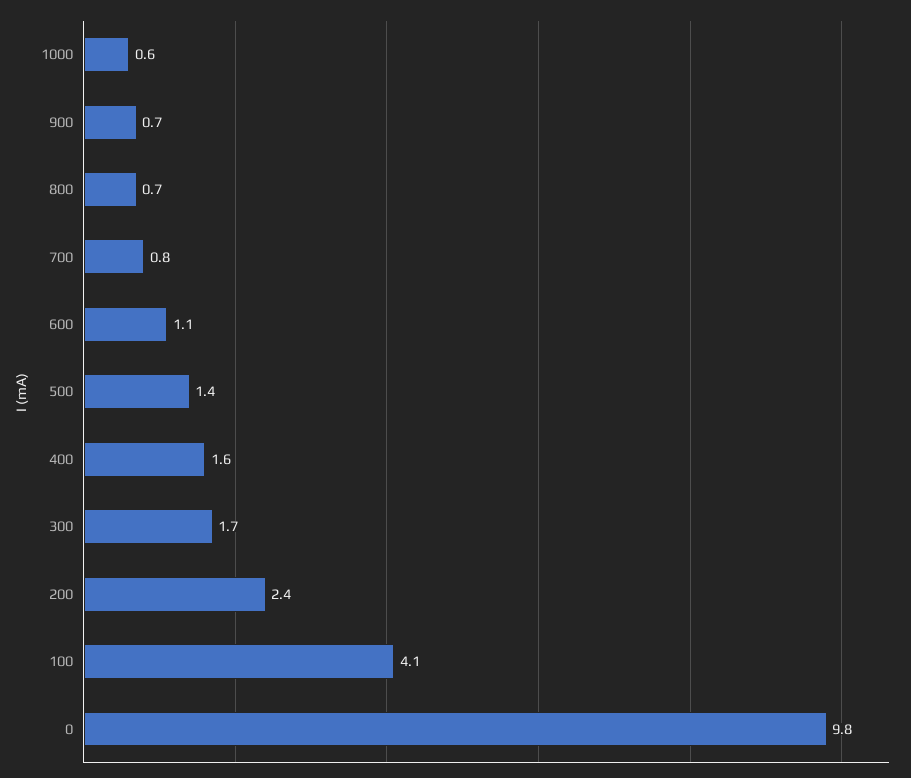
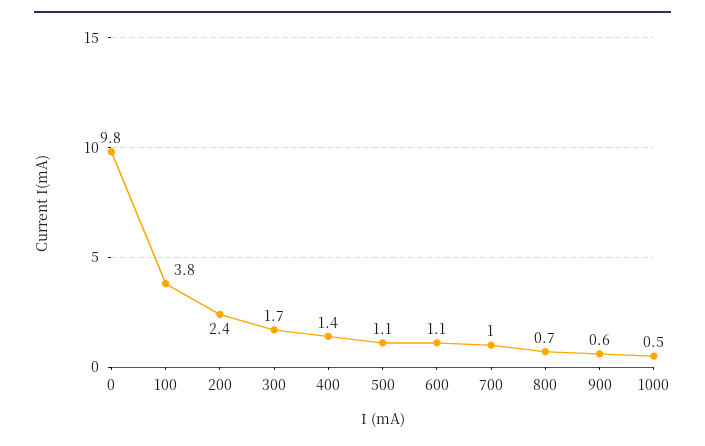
1000: 0.6 -> 0.5
900: 0.7 -> 0.6
700: 0.8 -> 1
500: 1.4 -> 1.1
400: 1.6 -> 1.4
100: 4.1 -> 3.8

